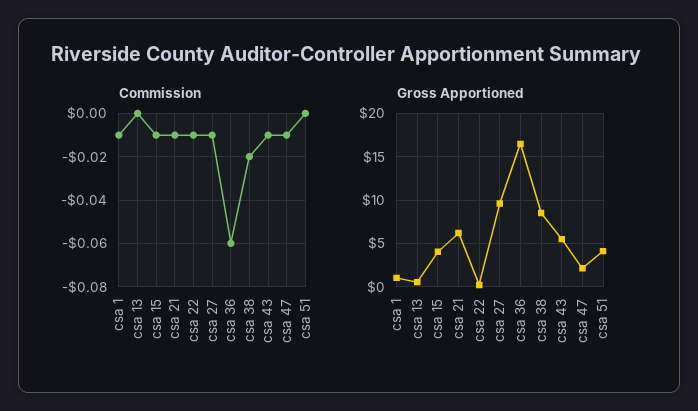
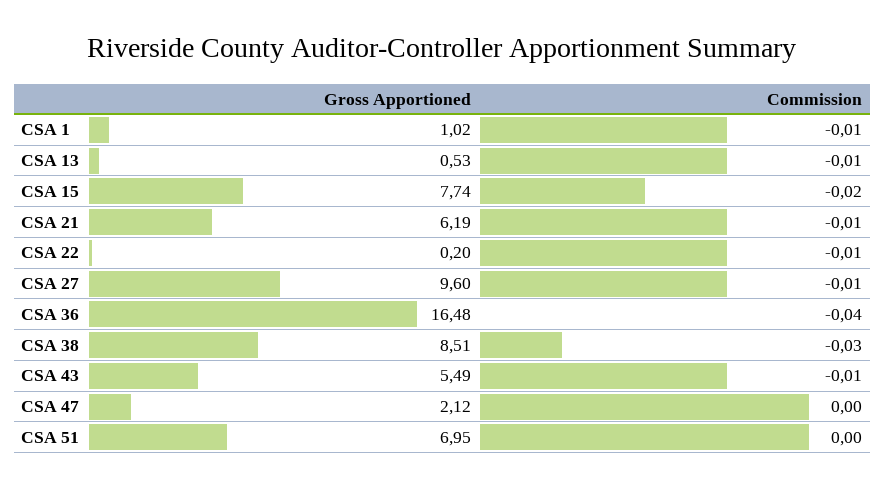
Commission, csa 13: 0 -> -0.01
Commission, csa 15: -0.01 -> -0.02
Commission, csa 36: -0.06 -> -0.04
Commission, csa 38: -0.02 -> -0.03
Commission, csa 47: -0.01 -> 0
Gross Apportioned, csa 15: 4 -> 7.74
Gross Apportioned, csa 51: 4 -> 6.95

